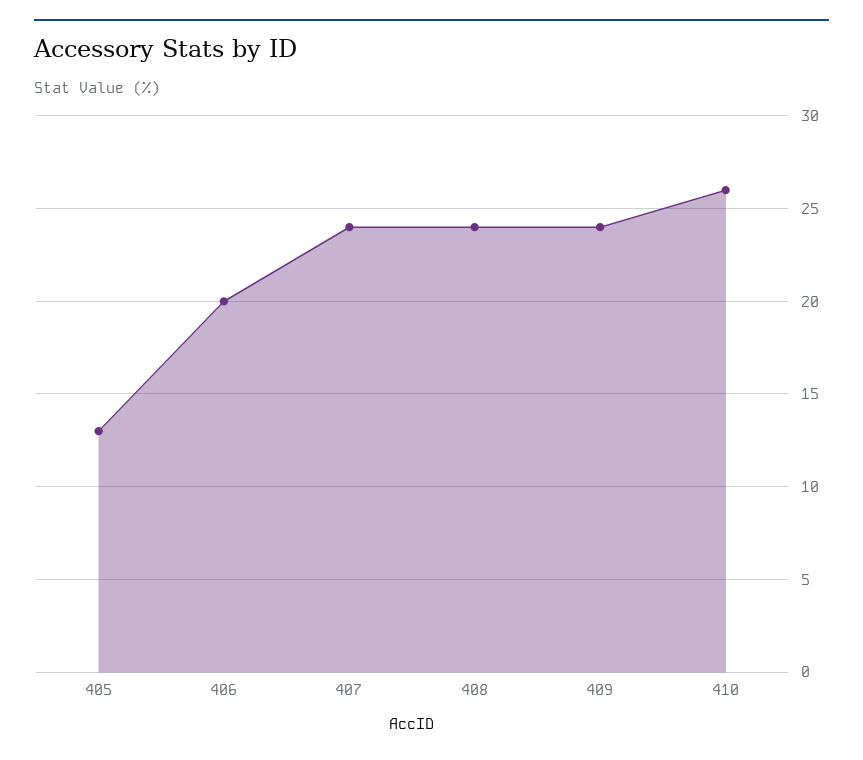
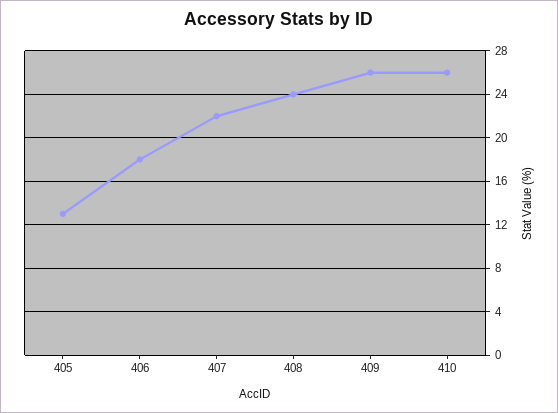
406: 20 -> 18
407: 24 -> 22
409: 24 -> 26

